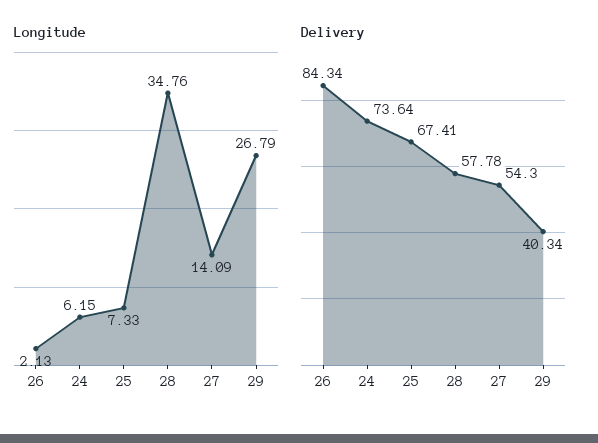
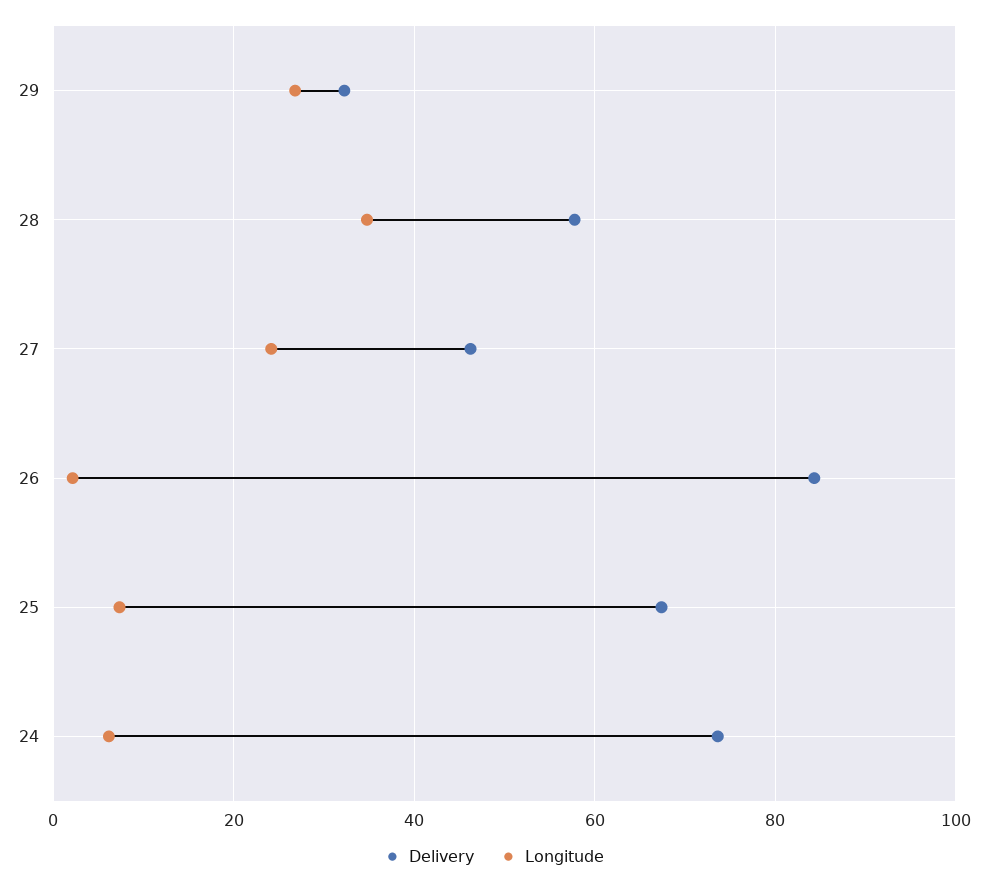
Longitude, 27: 14.09 -> 24
Delivery, 27: 54.3 -> 46
Delivery, 29: 40.34 -> 32

